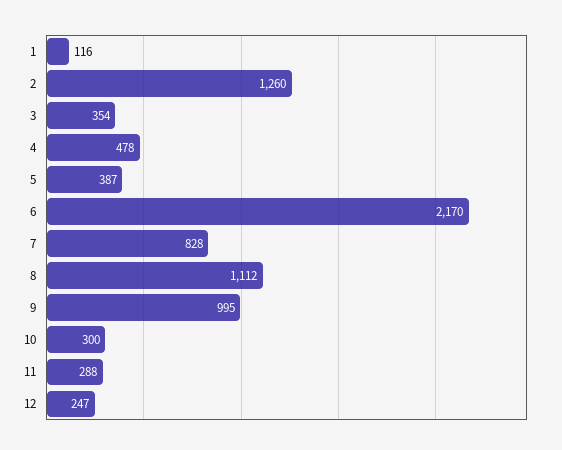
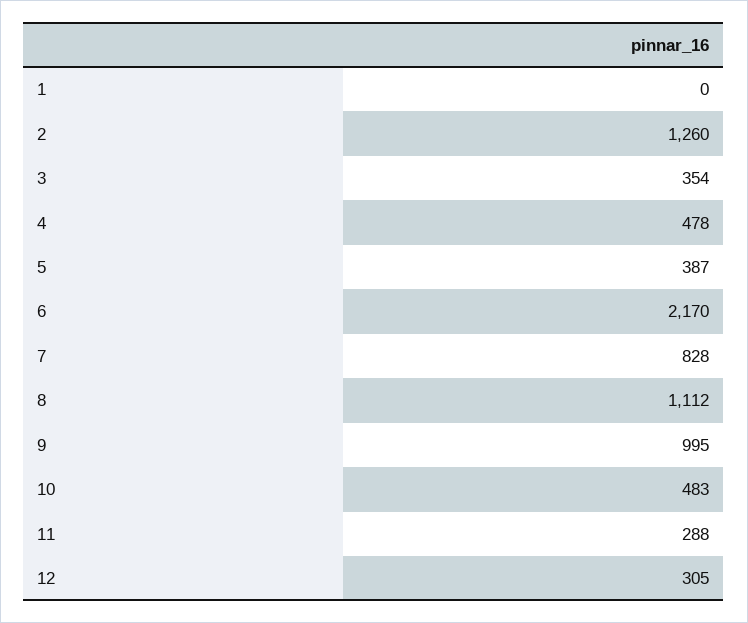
1: 116 -> 0
10: 300 -> 483
12: 247 -> 305

